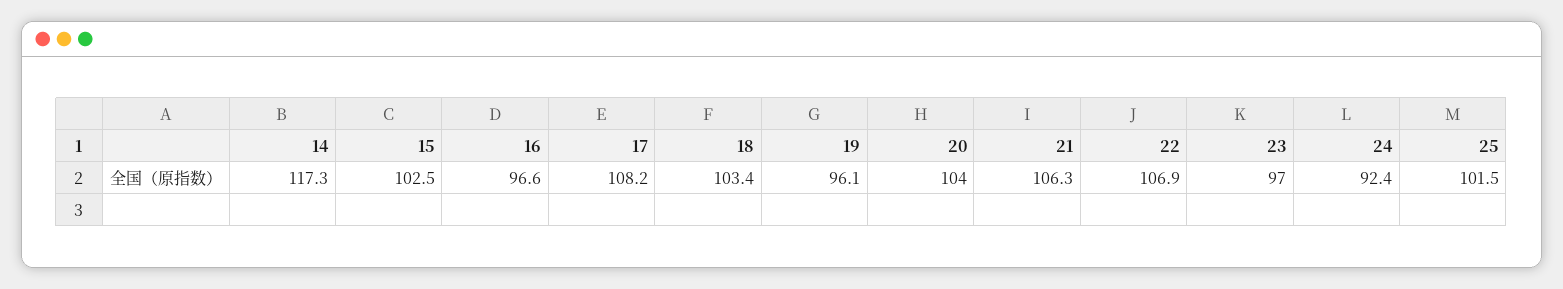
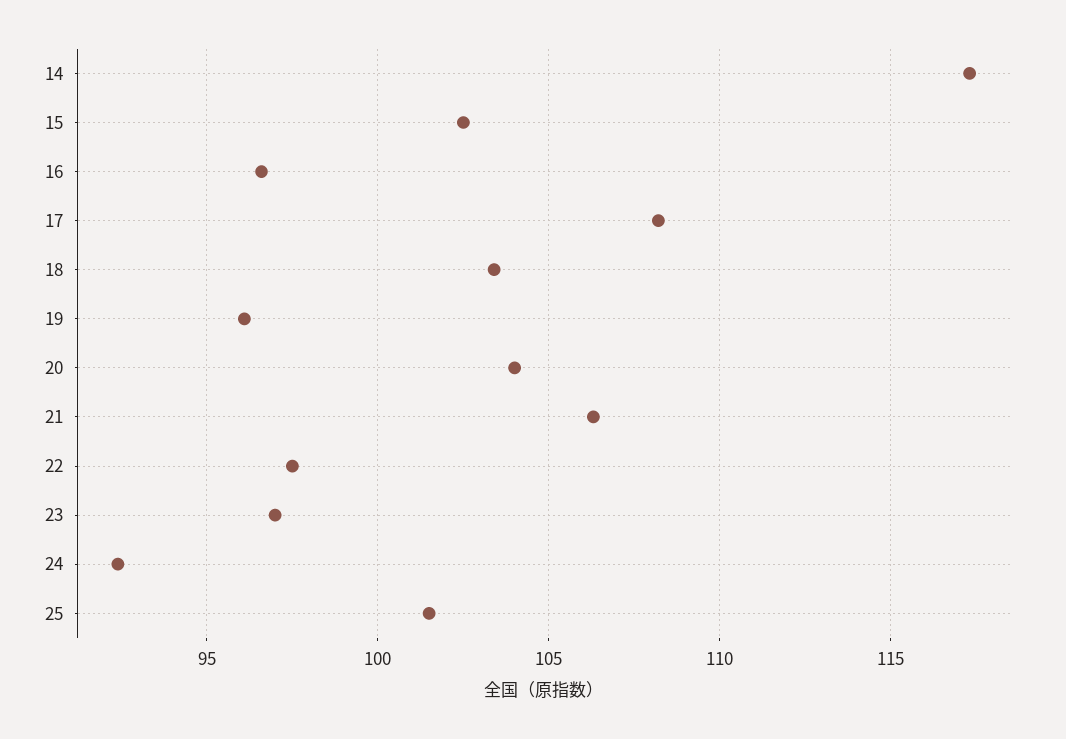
22: 106.9 -> 97.5

